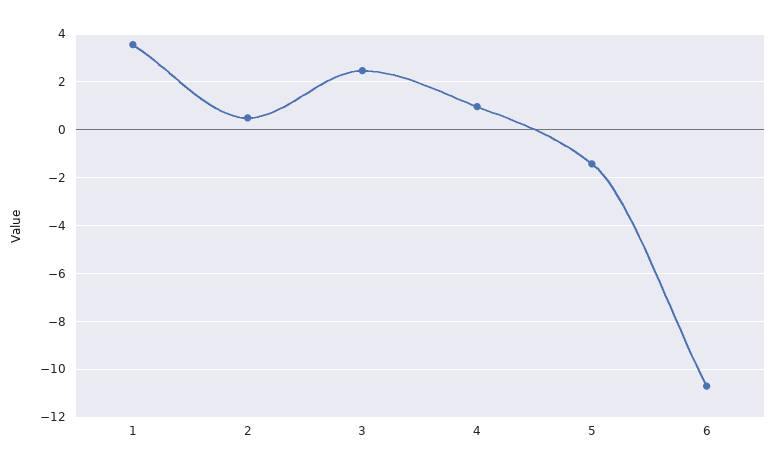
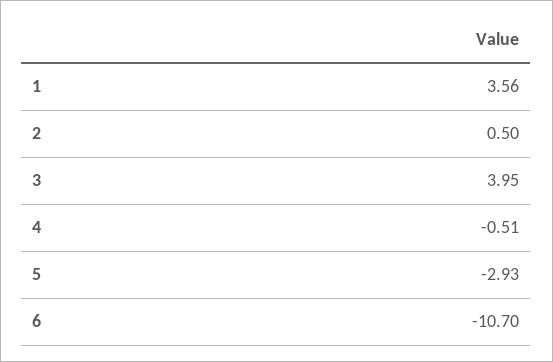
3: 2.5 -> 3.95
4: 1 -> -0.51
5: -1.5 -> -2.93

